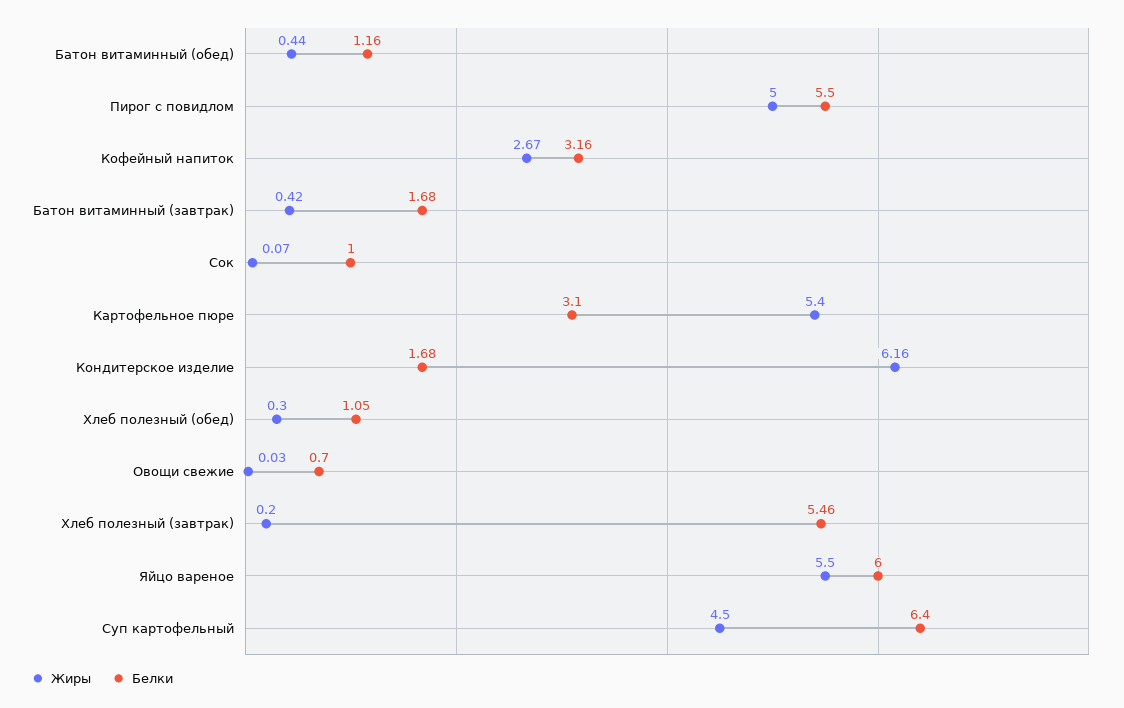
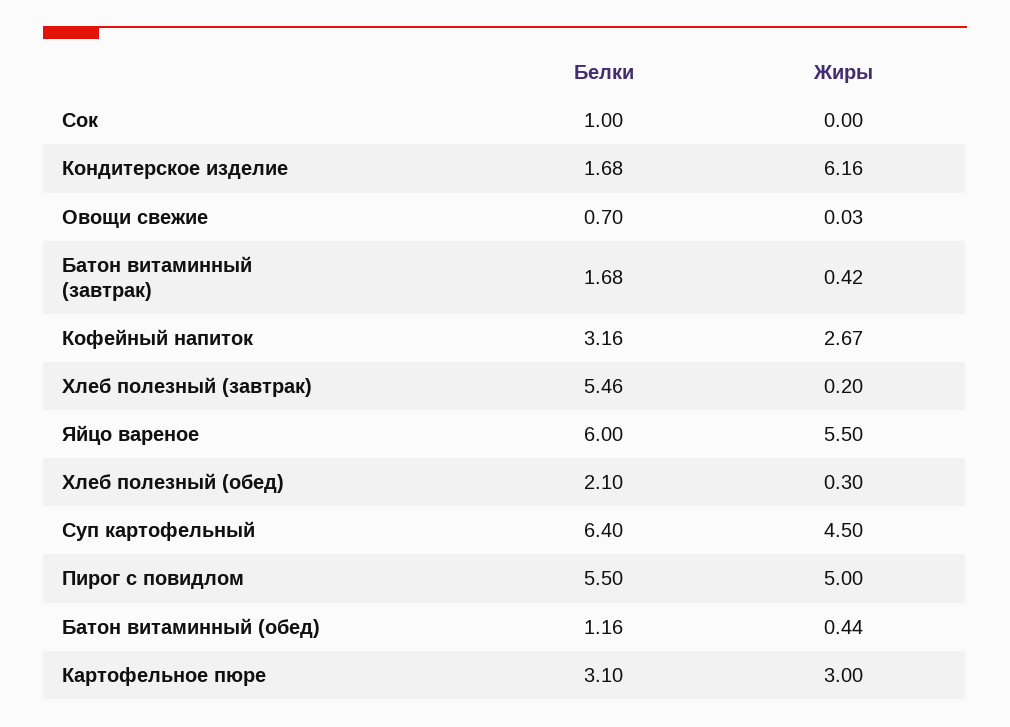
Жиры, Сок: 0.07 -> 0
Жиры, Картофельное пюре: 5.4 -> 3
Белки, Хлеб полезный (обед): 1.05 -> 2.1

